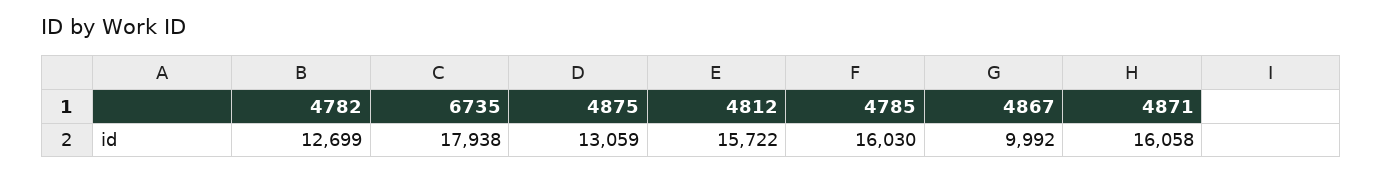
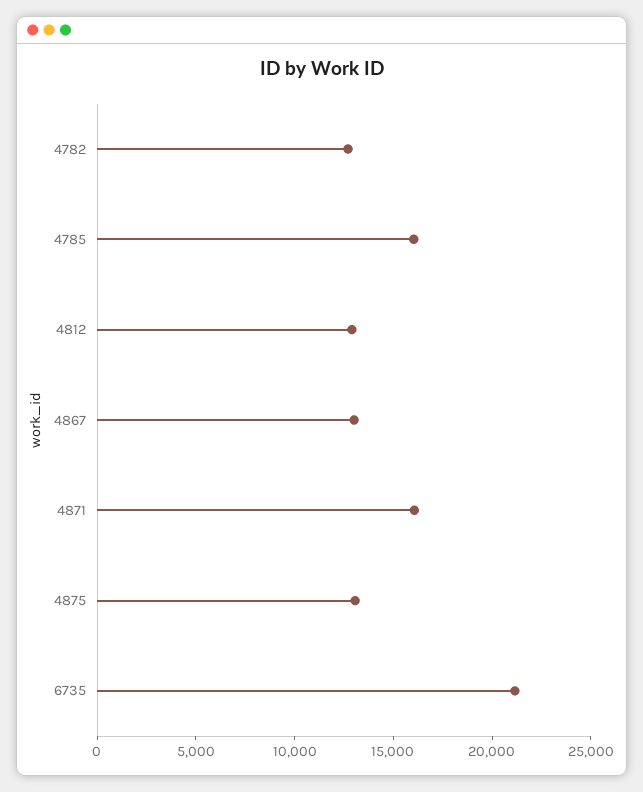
6735: 17938 -> 21000
4812: 15722 -> 13000
4867: 9992 -> 13000

